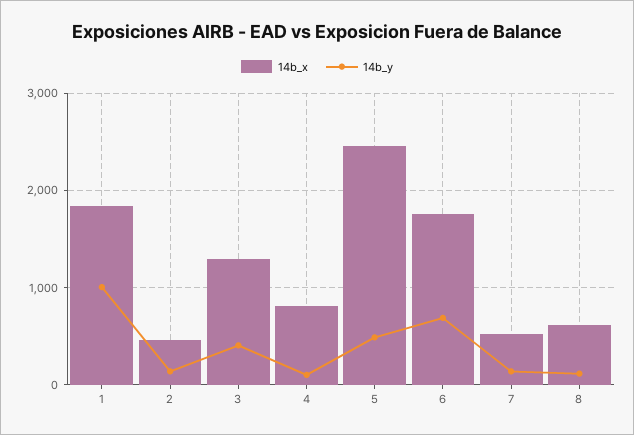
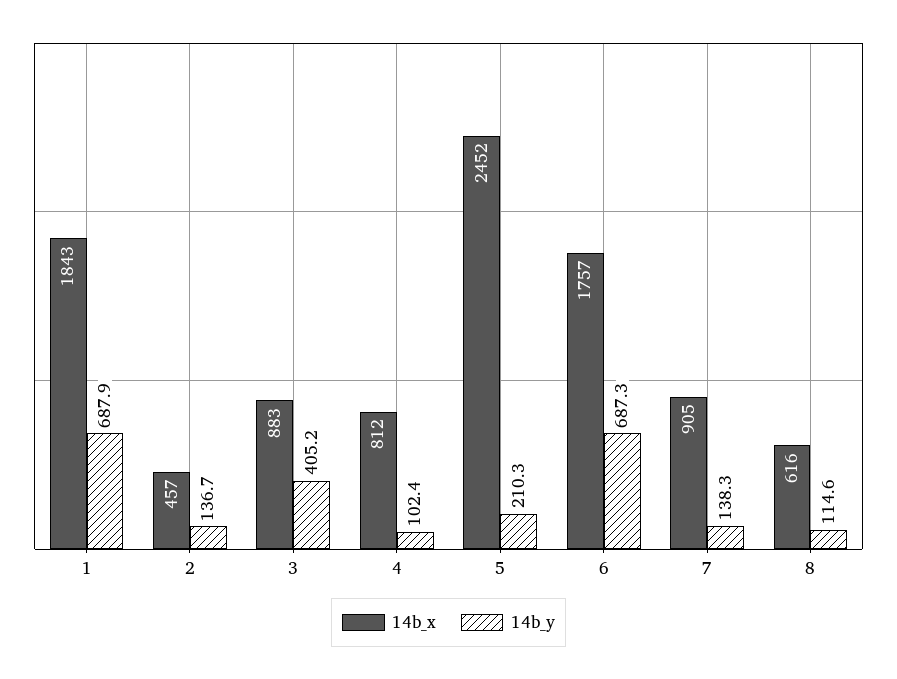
14b_y, 1: 1000 -> 687.9
14b_x, 3: 1300 -> 883
14b_y, 5: 500 -> 210.3
14b_x, 7: 500 -> 905

